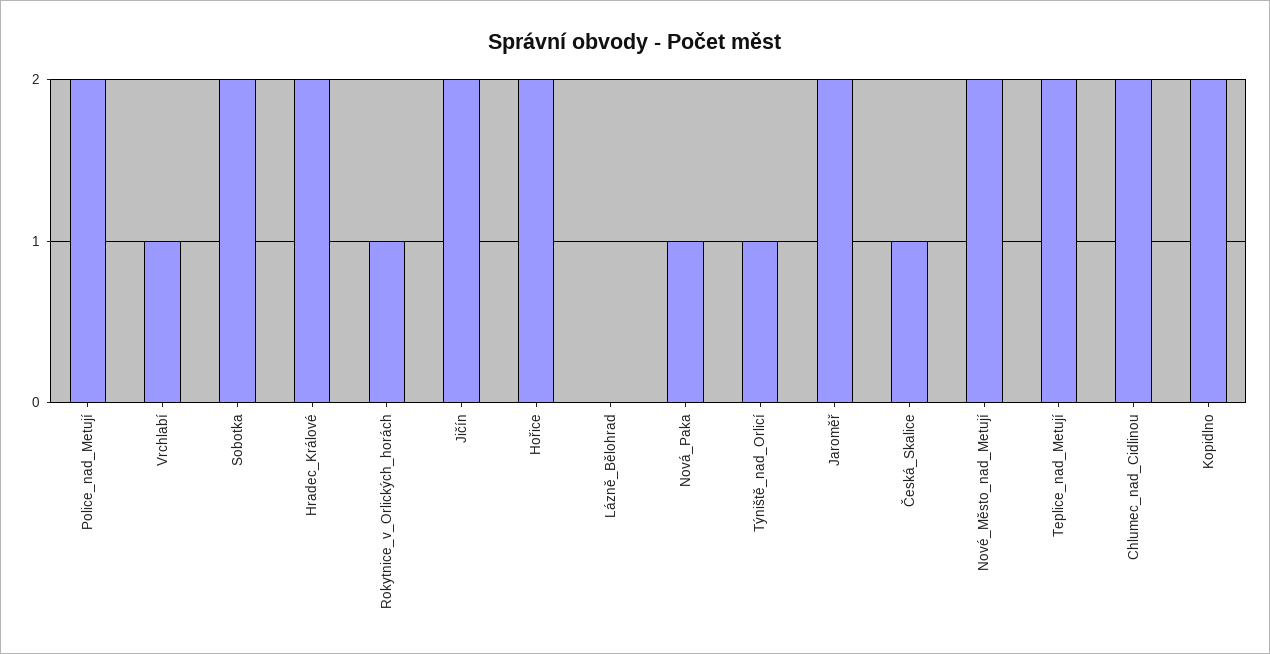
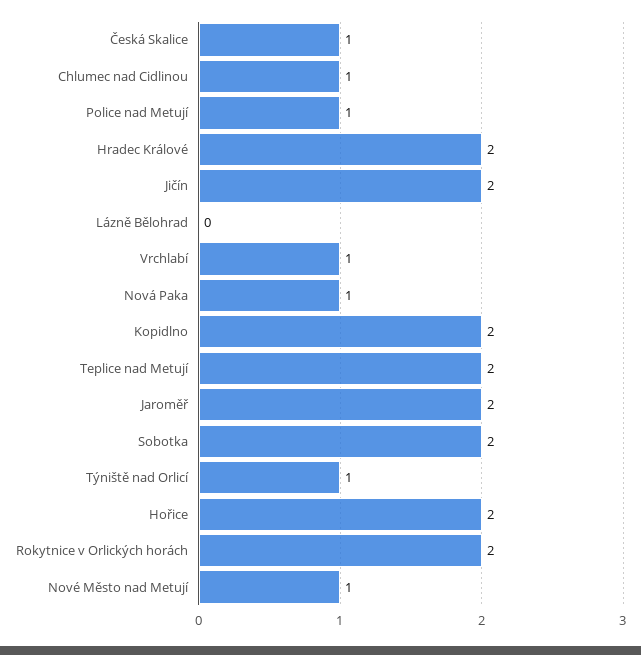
Police_nad_Metují: 2 -> 1
Rokytnice_v_Orlických_horách: 1 -> 2
Nové_Město_nad_Metují: 2 -> 1
Chlumec_nad_Cidlinou: 2 -> 1

